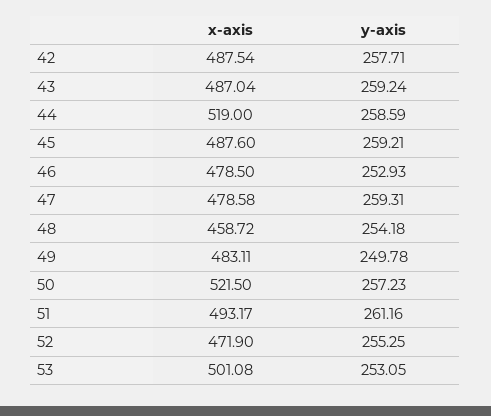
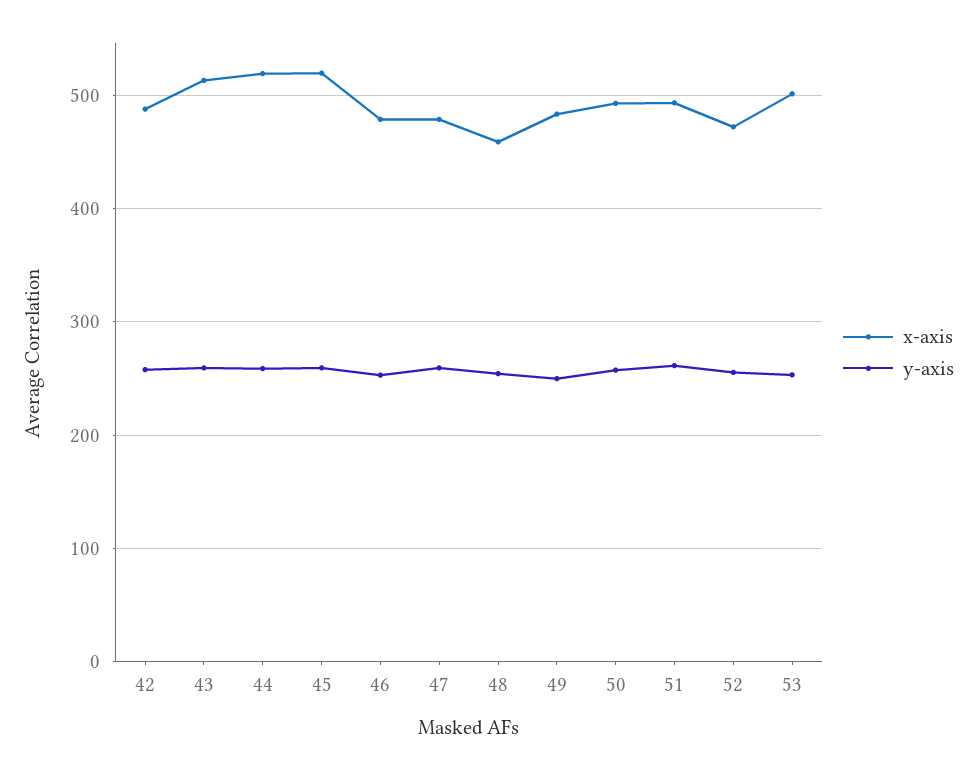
x-axis, 43: 487.04 -> 510
x-axis, 45: 487.6 -> 520
x-axis, 50: 521.5 -> 490

